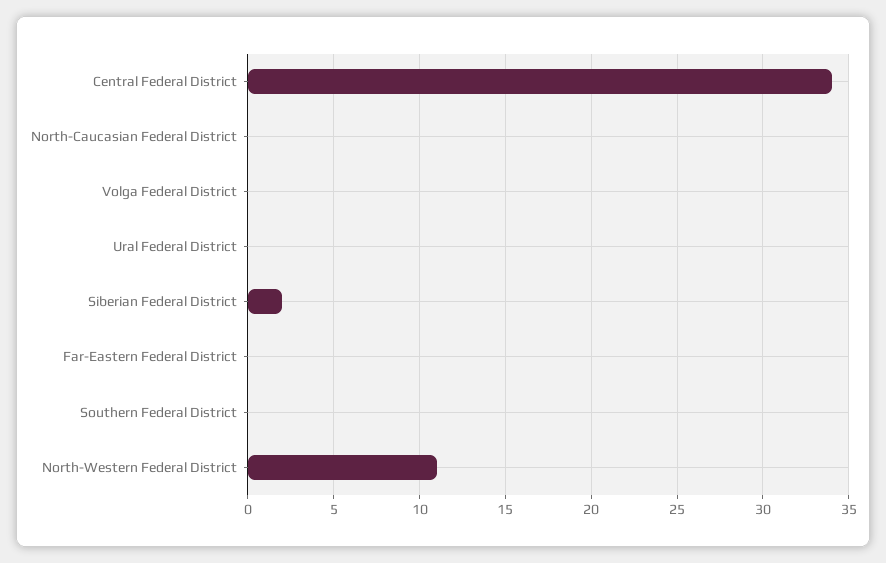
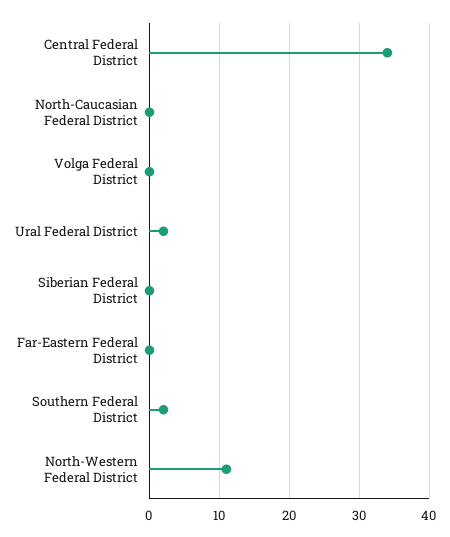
Ural Federal District: 0 -> 2
Siberian Federal District: 2 -> 0
Southern Federal District: 0 -> 2

